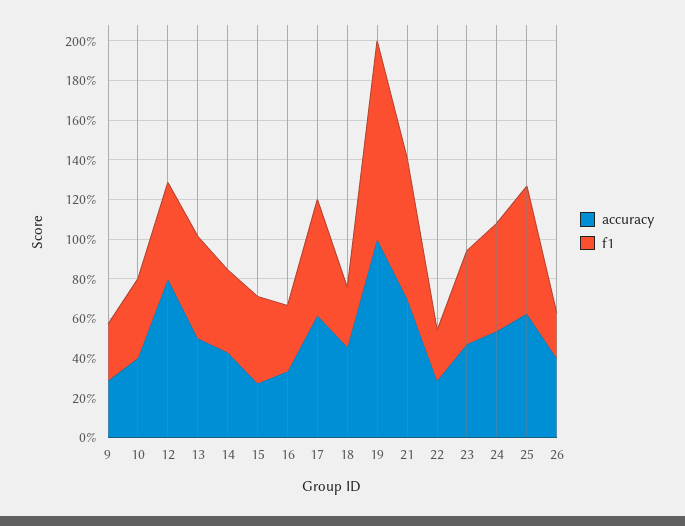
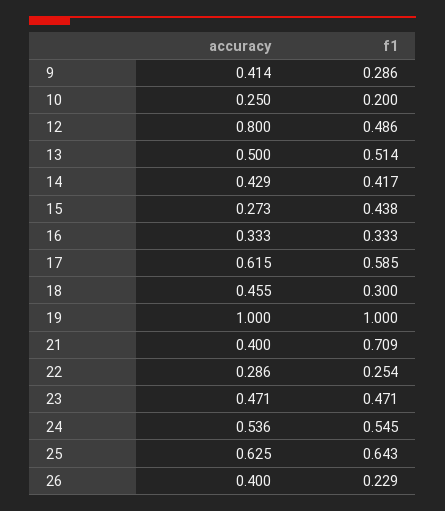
accuracy, 9: 0.3 -> 0.414
accuracy, 10: 0.4 -> 0.25
f1, 10: 0.4 -> 0.2
accuracy, 21: 0.7 -> 0.4

